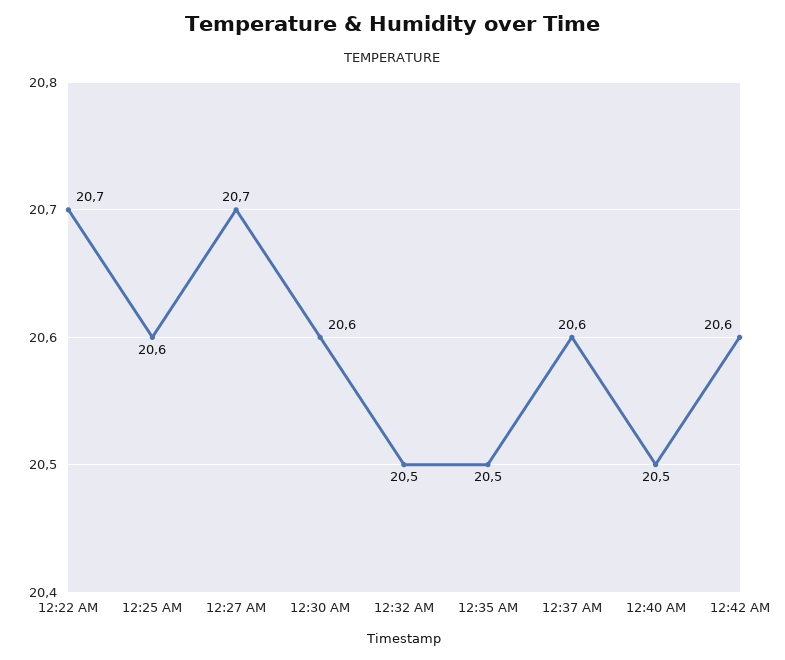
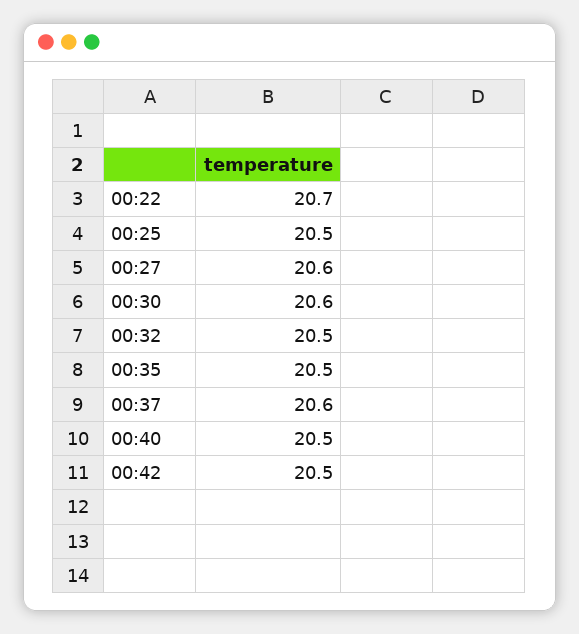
12:25 AM: 20.6 -> 20.5
12:27 AM: 20.7 -> 20.6
12:42 AM: 20.6 -> 20.5

